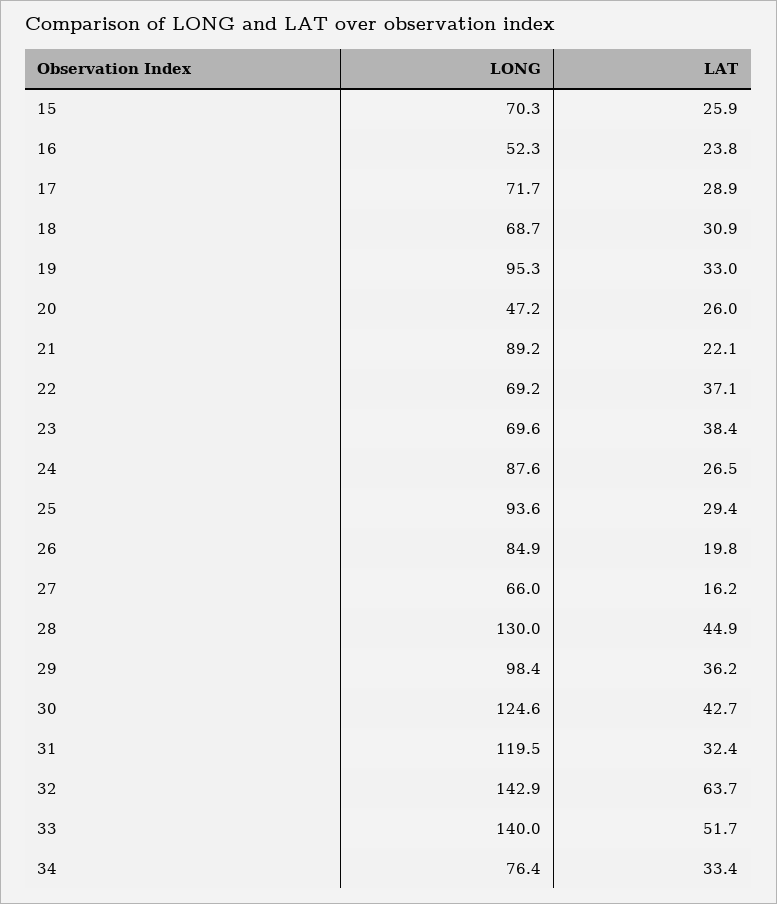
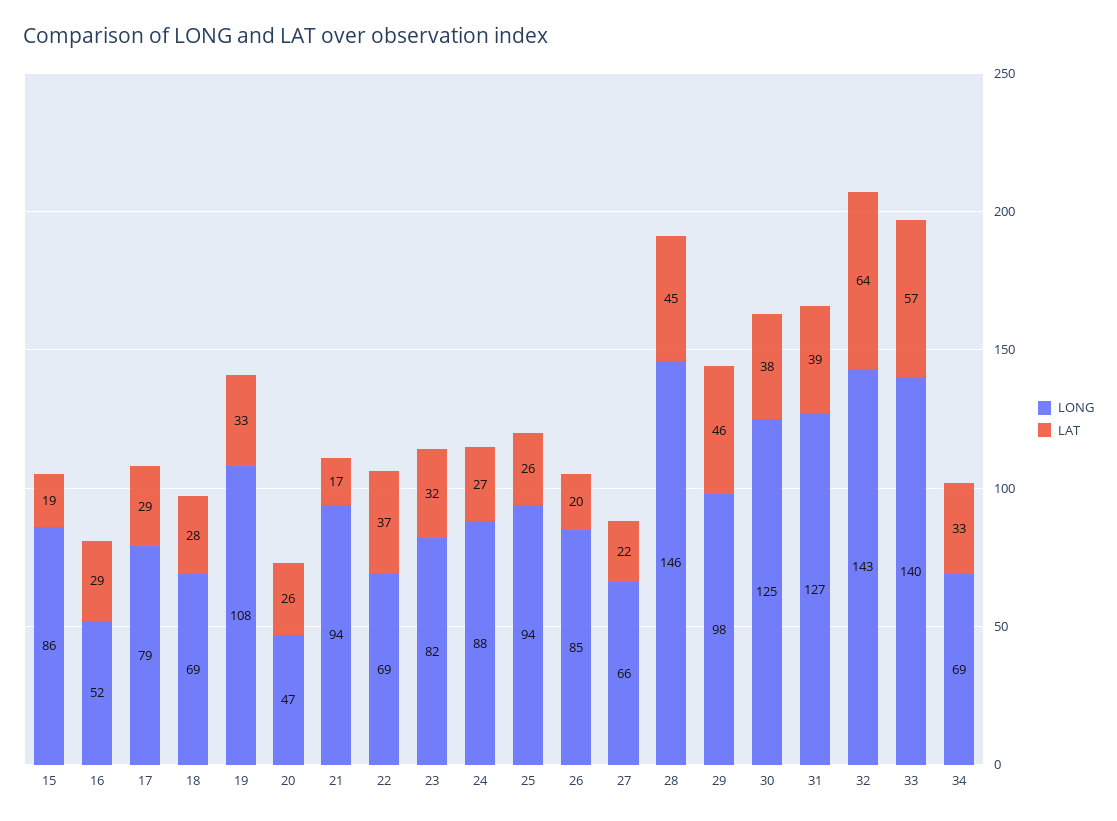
LONG, 15: 70.3 -> 86
LAT, 15: 25.9 -> 19
LAT, 16: 23.8 -> 29
LONG, 17: 71.7 -> 79
LAT, 18: 30.9 -> 28
LONG, 19: 95.3 -> 108
LONG, 21: 89.2 -> 94
LAT, 21: 22.1 -> 17
LONG, 23: 69.6 -> 82
LAT, 23: 38.4 -> 32
LAT, 25: 29.4 -> 26
LAT, 27: 16.2 -> 22
LONG, 28: 130 -> 146
LAT, 29: 36.2 -> 46
LAT, 30: 42.7 -> 38
LONG, 31: 119.5 -> 127
LAT, 31: 32.4 -> 39
LAT, 33: 51.7 -> 57
LONG, 34: 76.4 -> 69

